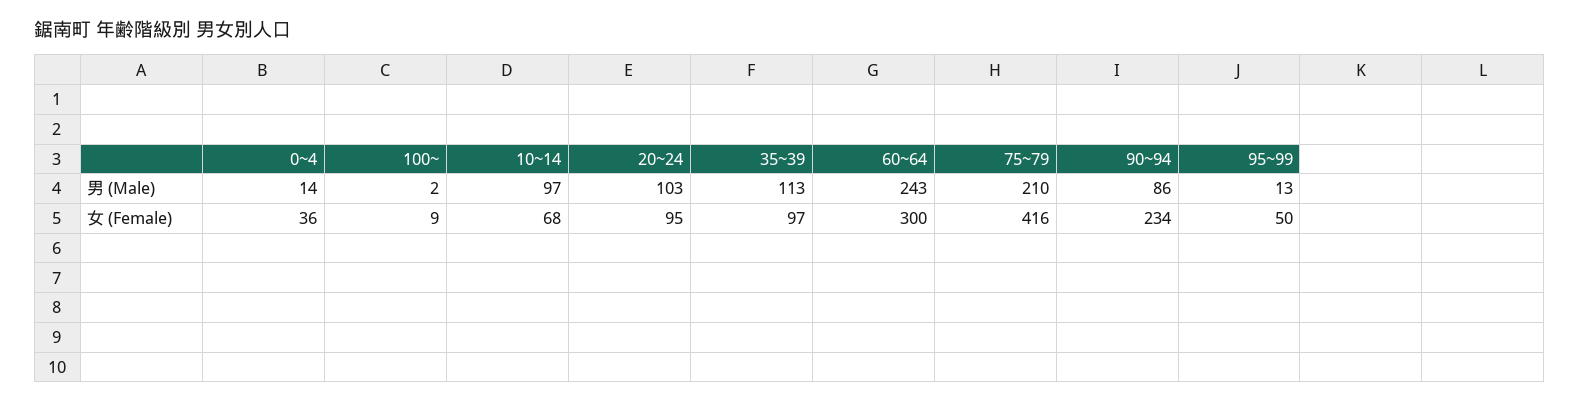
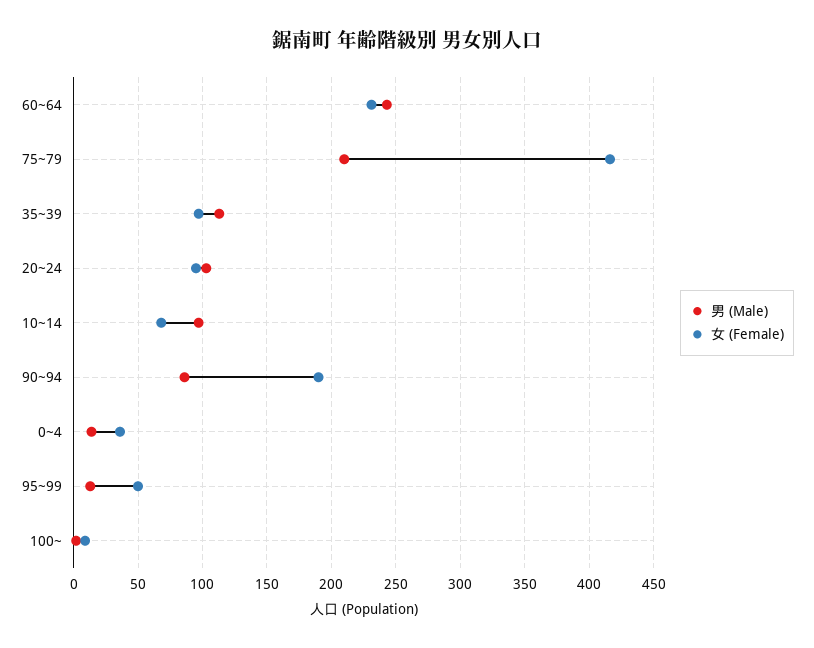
女 (Female), 60~64: 300 -> 230
女 (Female), 90~94: 234 -> 190

